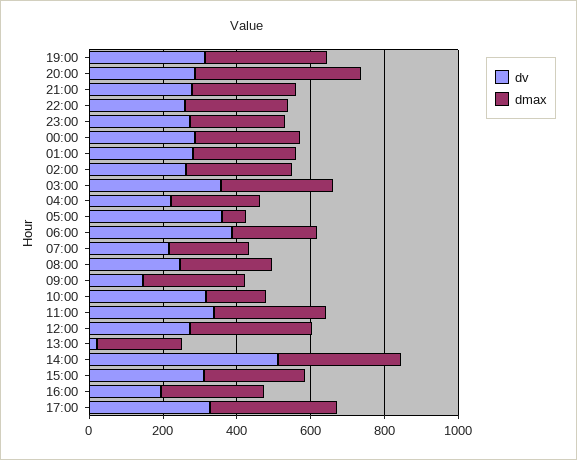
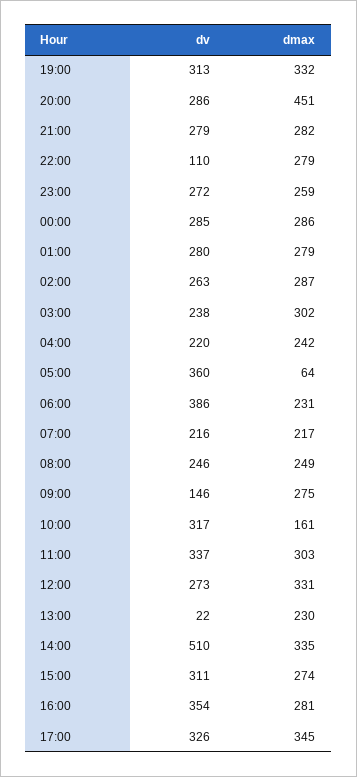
dv, 22:00: 250 -> 110
dv, 03:00: 350 -> 238
dv, 16:00: 200 -> 354

